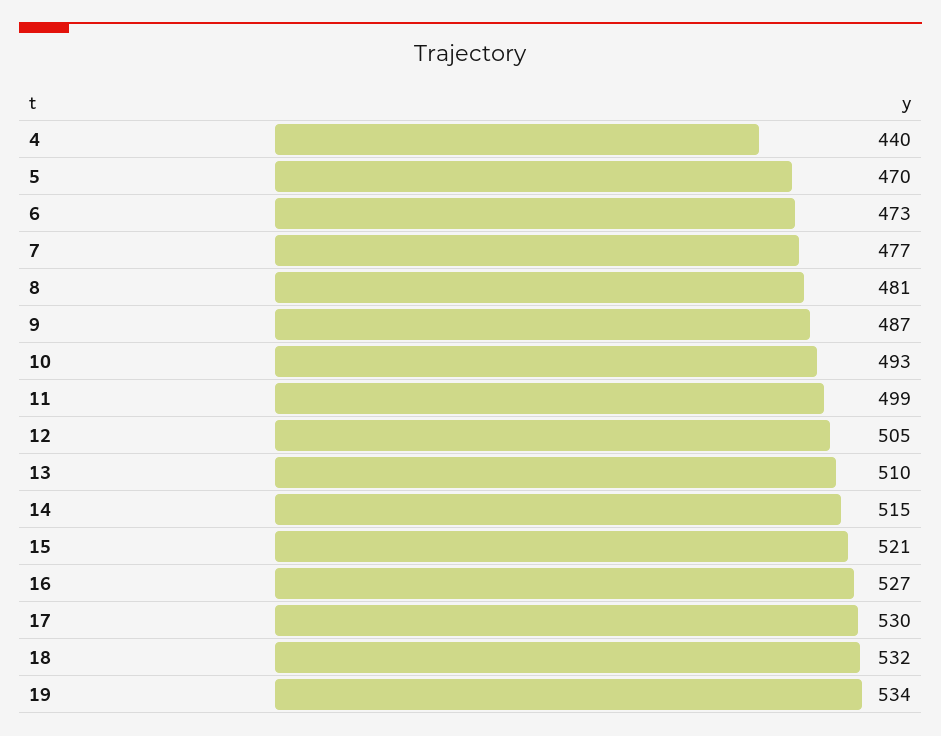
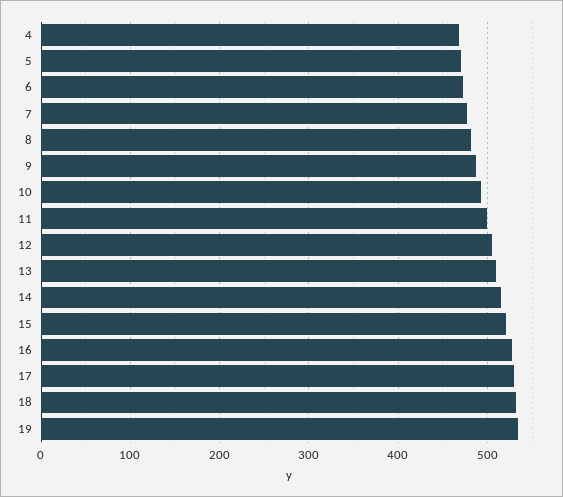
4: 440 -> 470

